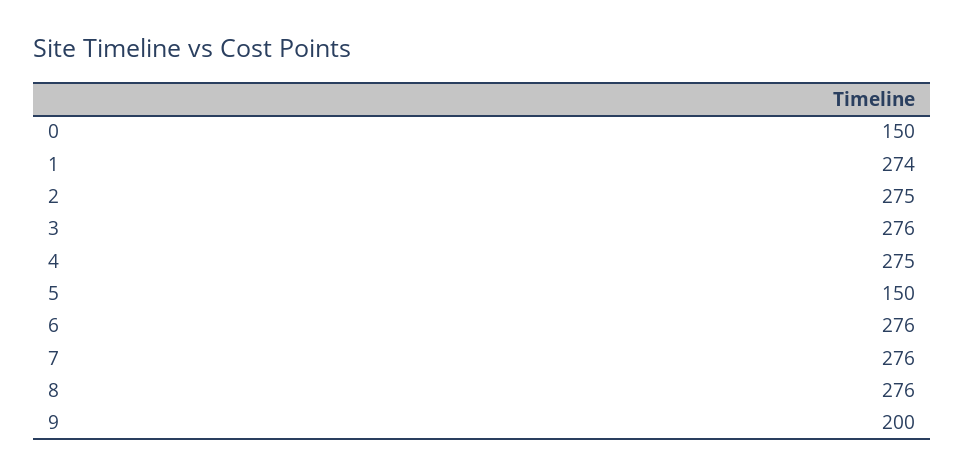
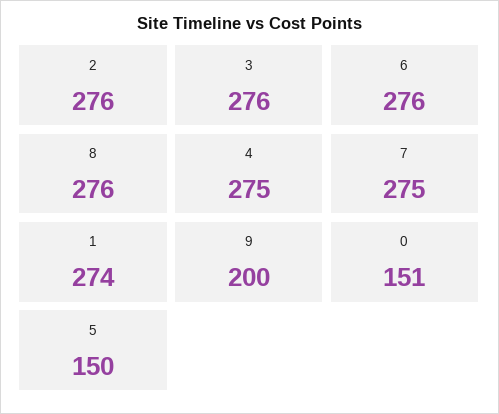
0: 150 -> 151
2: 275 -> 276
7: 276 -> 275

